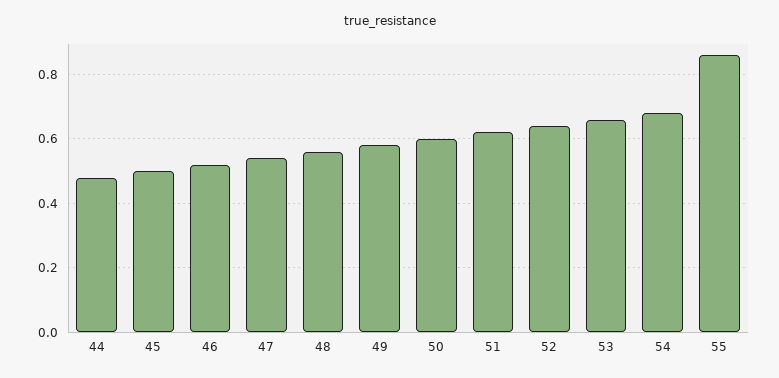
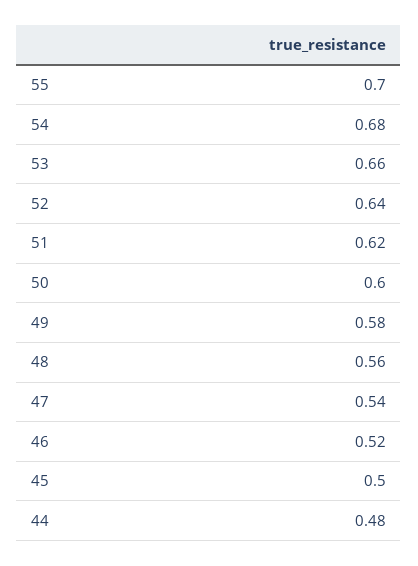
55: 0.85 -> 0.7

